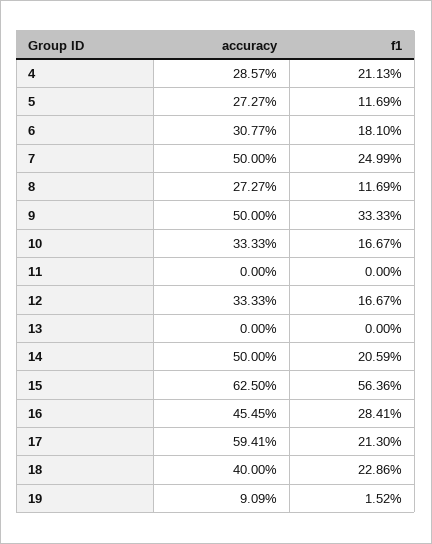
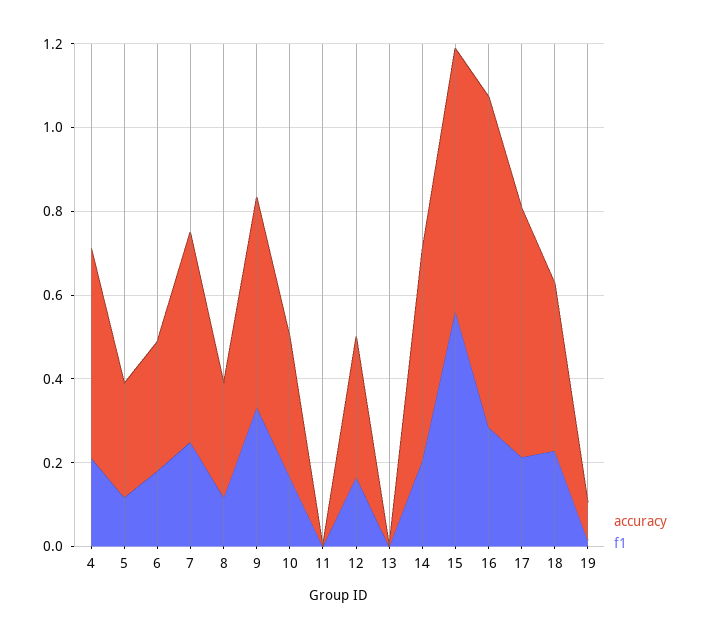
accuracy, 4: 0.2857 -> 0.5
accuracy, 16: 0.4545 -> 0.8

